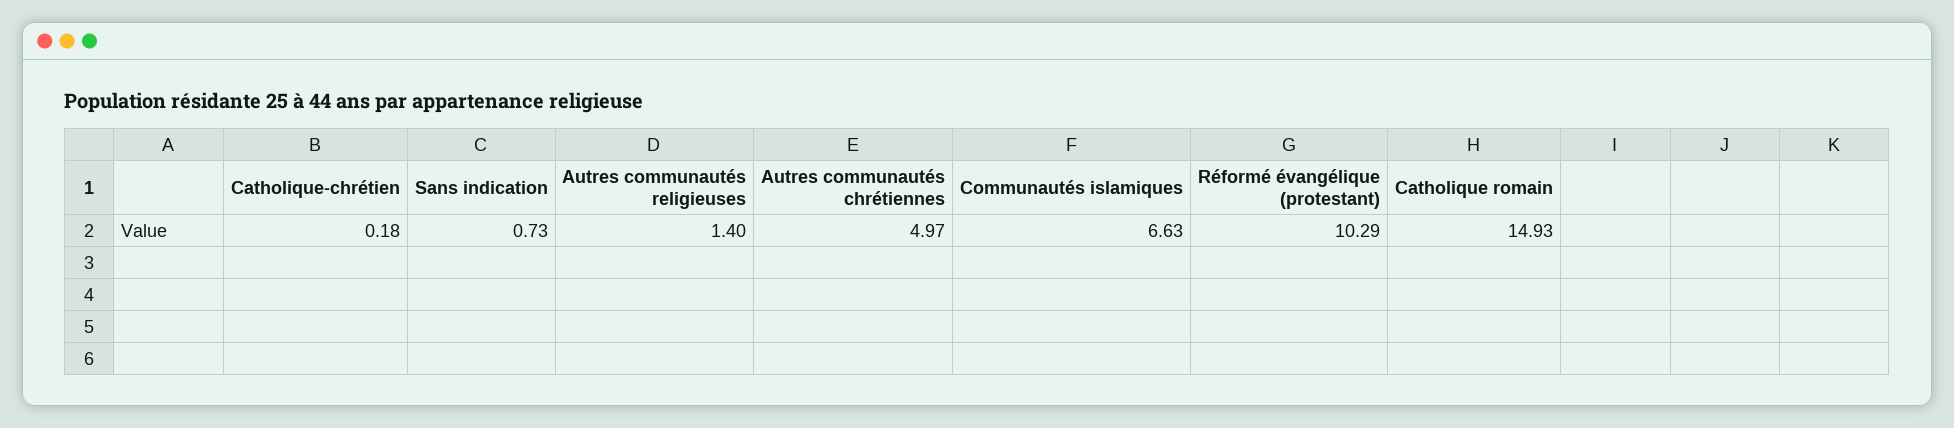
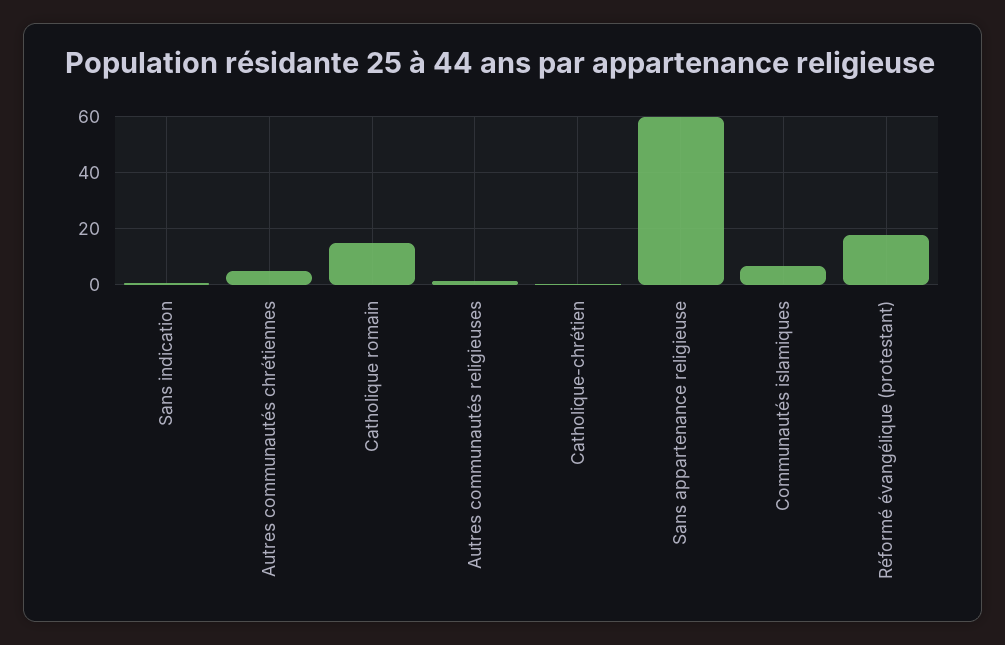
Réformé évangélique (protestant): 10.29 -> 17.5
Sans appartenance religieuse: none -> 60

